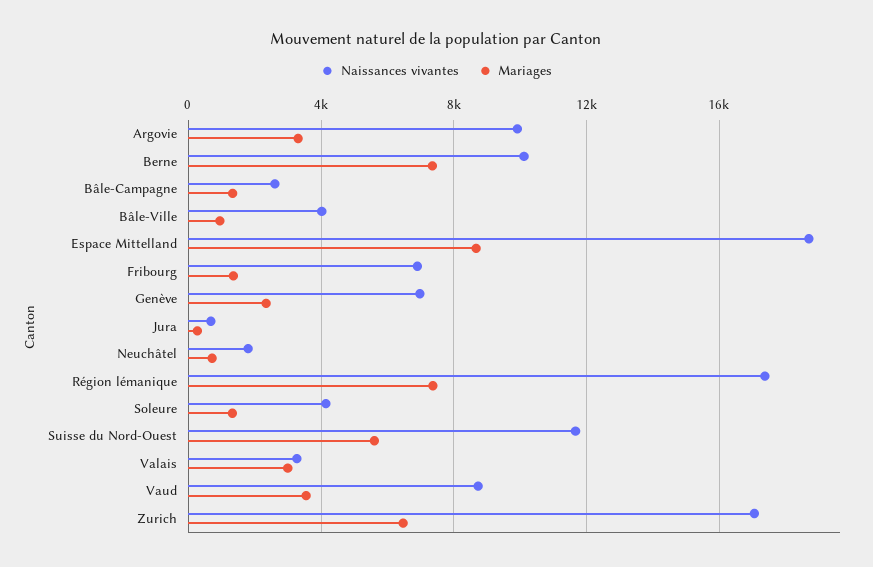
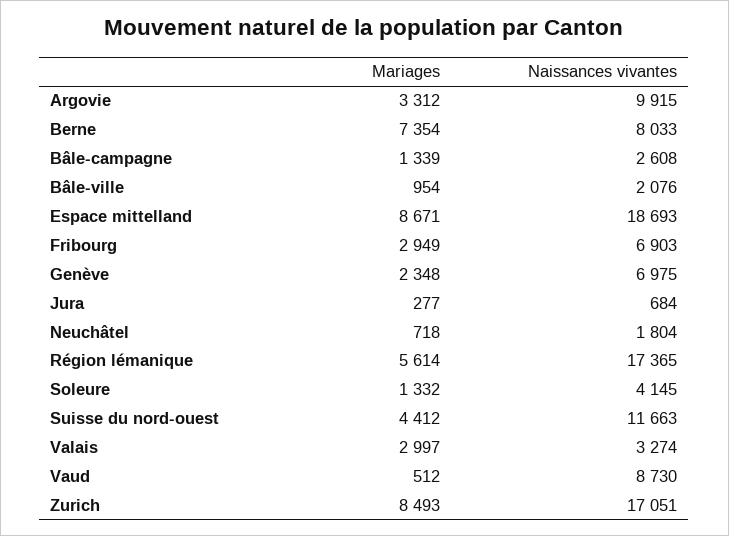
Naissances vivantes, Berne: 10000 -> 8033
Naissances vivantes, Bâle-Ville: 4000 -> 2076
Mariages, Fribourg: 1500 -> 2949
Mariages, Région lémanique: 7500 -> 5614
Mariages, Suisse du Nord-Ouest: 5500 -> 4412
Mariages, Vaud: 3500 -> 512
Mariages, Zurich: 6500 -> 8493

